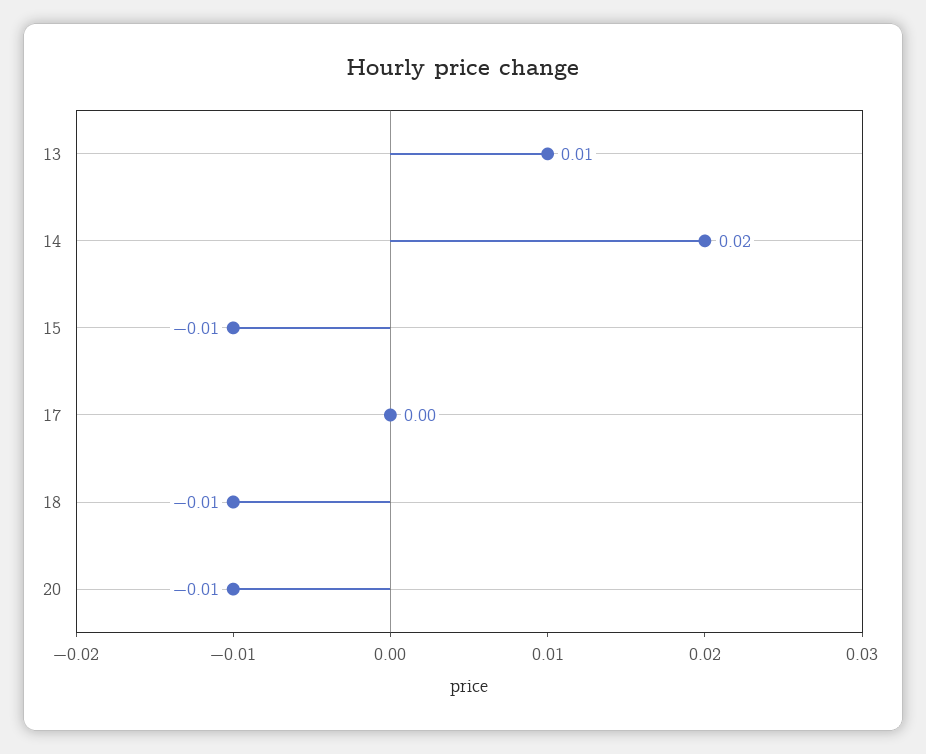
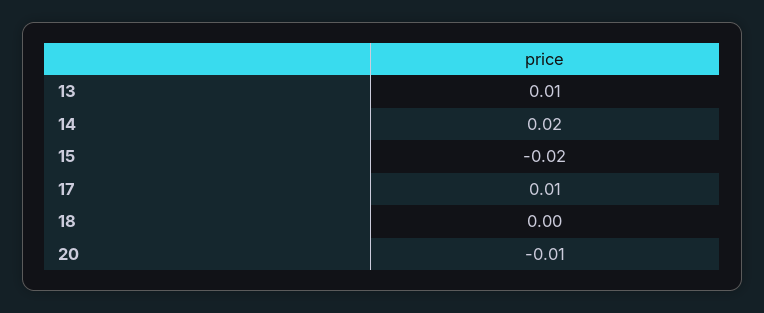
15: -0.01 -> -0.02
17: 0 -> 0.01
18: -0.01 -> 0

